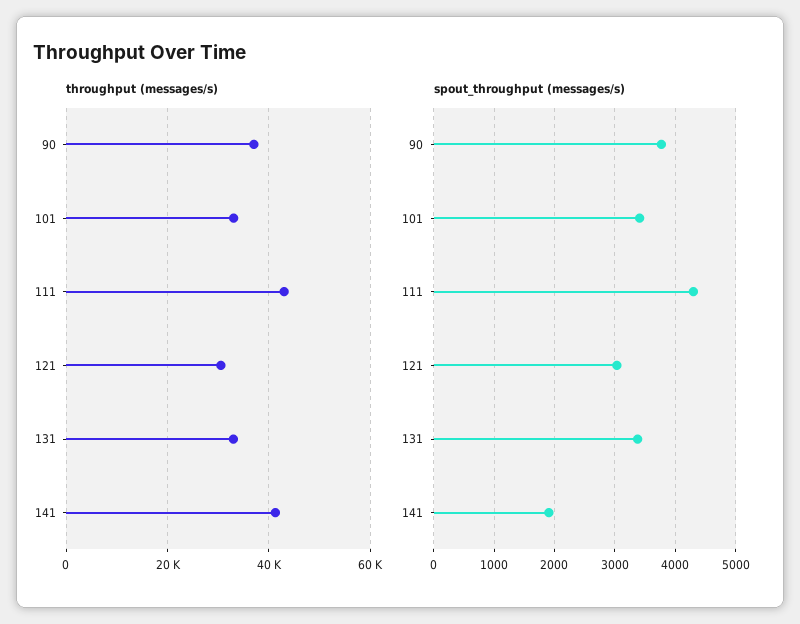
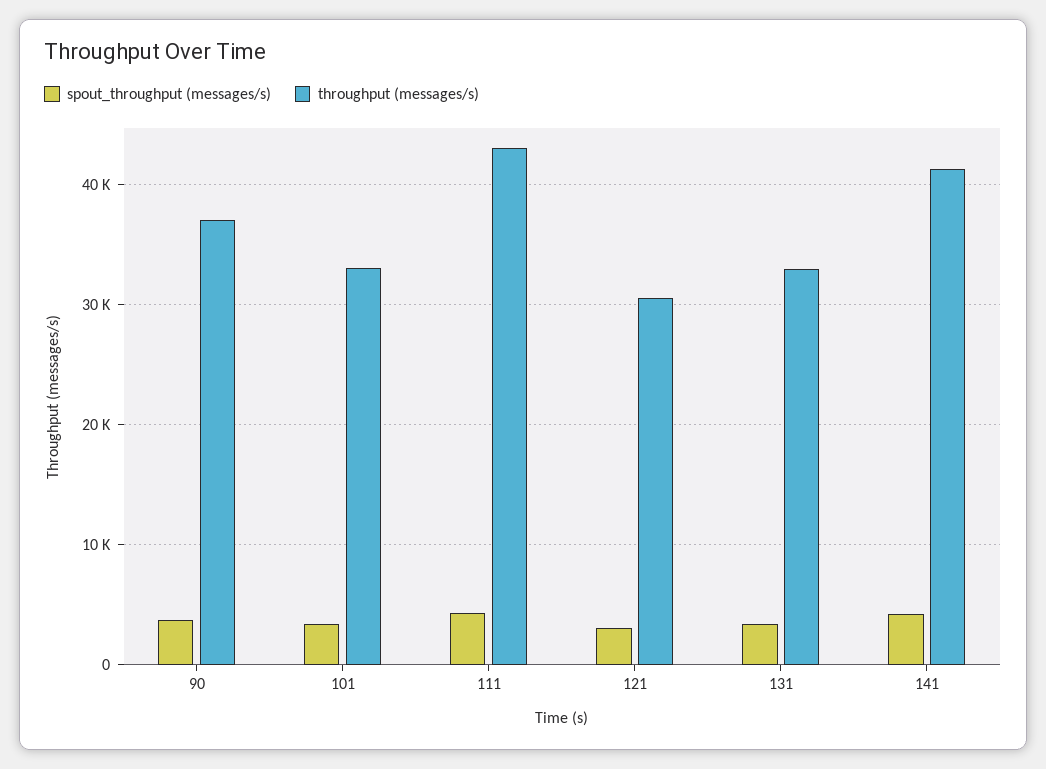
spout_throughput (messages/s), 141: 1900 -> 4000

